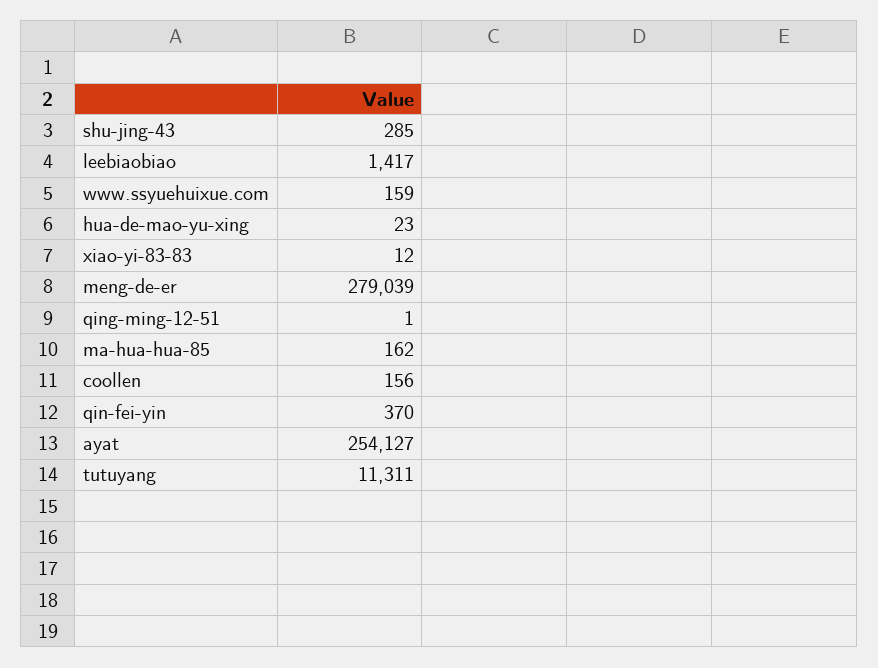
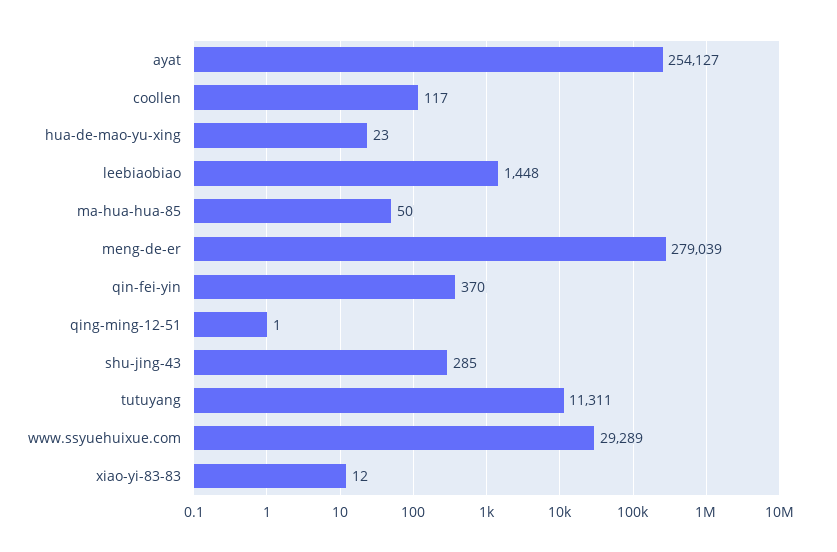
leebiaobiao: 1417 -> 1448
www.ssyuehuixue.com: 159 -> 29289
ma-hua-hua-85: 162 -> 50
coollen: 156 -> 117

